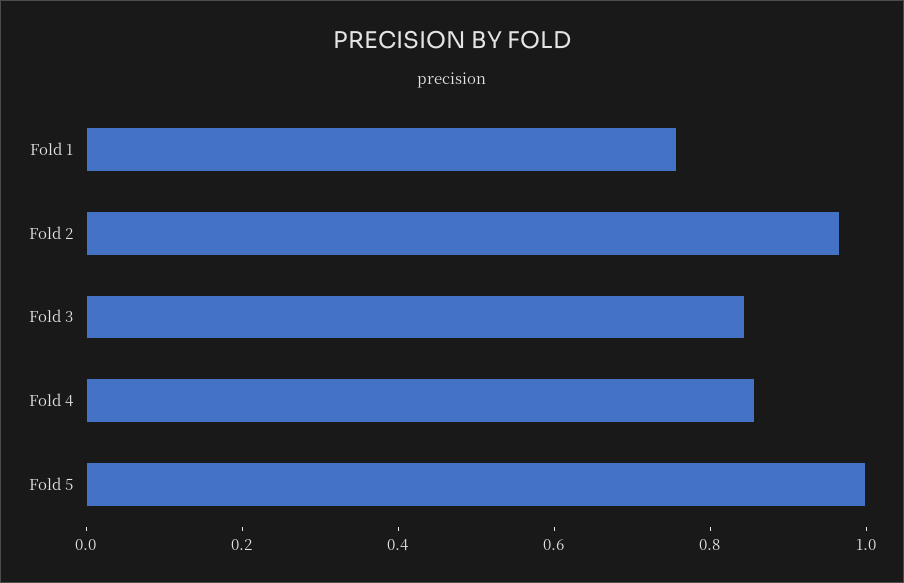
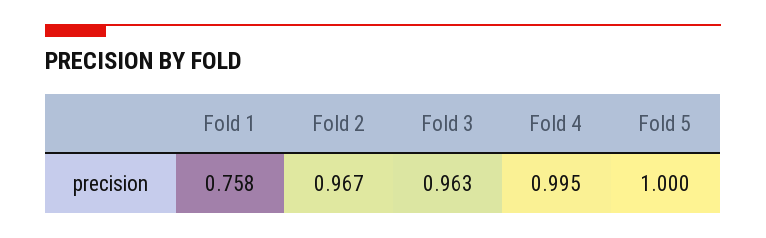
Fold 3: 0.85 -> 0.963
Fold 4: 0.85 -> 0.995

